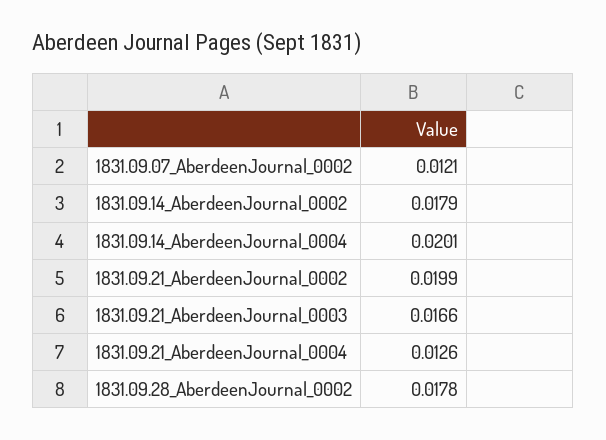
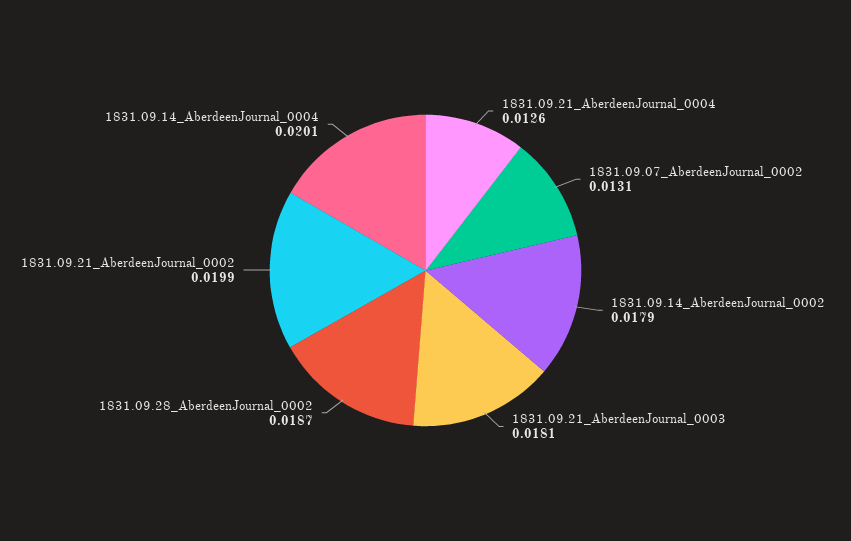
1831.09.07_AberdeenJournal_0002: 0.0121 -> 0.0131
1831.09.21_AberdeenJournal_0003: 0.0166 -> 0.0181
1831.09.28_AberdeenJournal_0002: 0.0178 -> 0.0187

